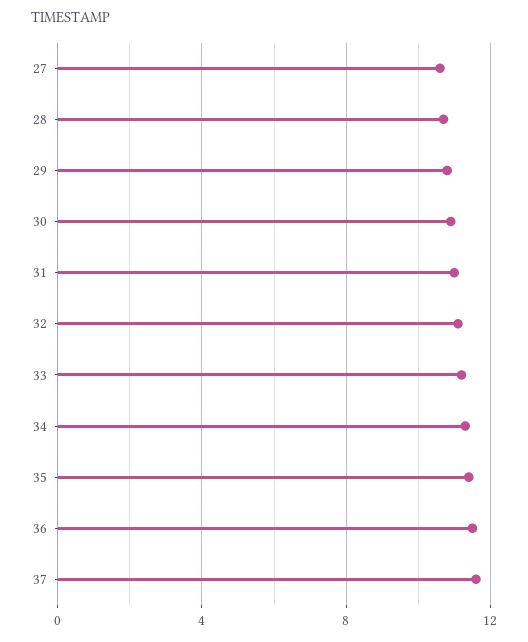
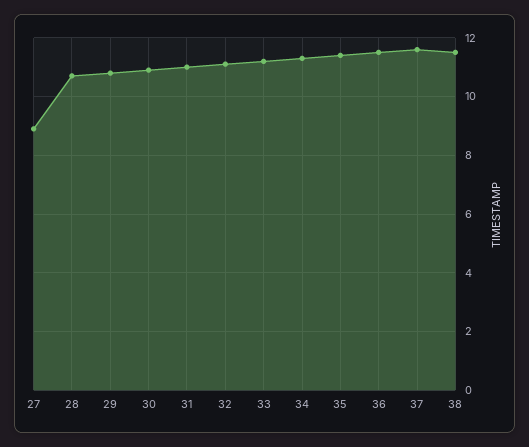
27: 10.5 -> 9
38: none -> 11.5

